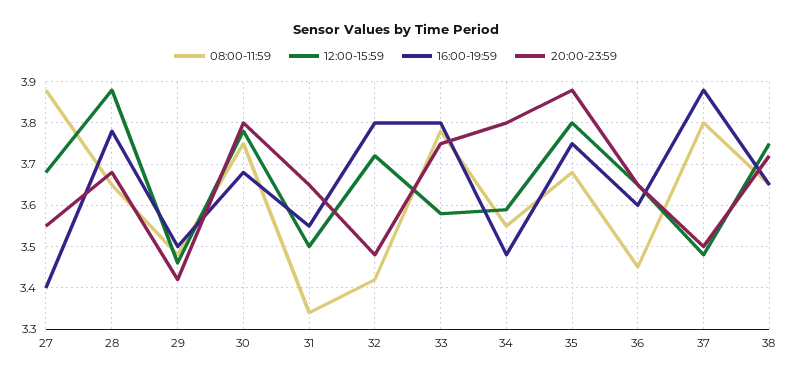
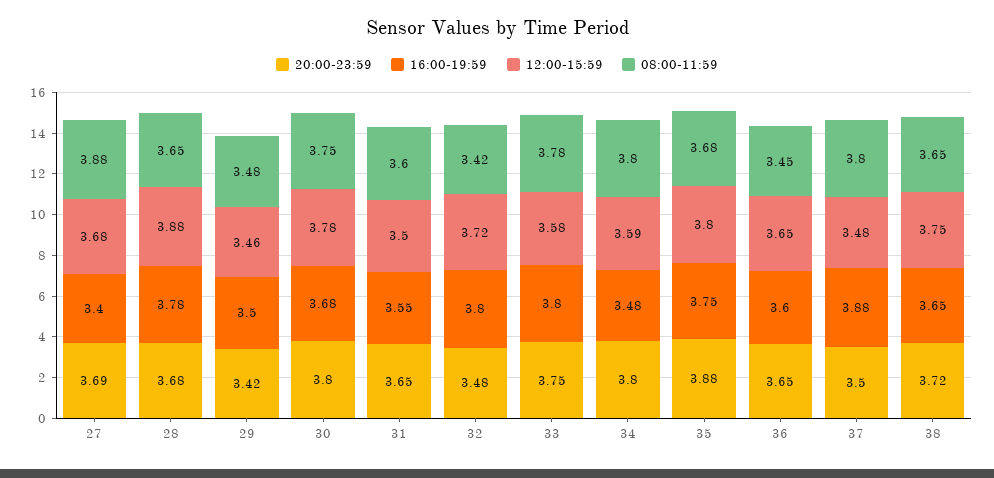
20:00-23:59, 27: 3.55 -> 3.69
08:00-11:59, 31: 3.35 -> 3.6
08:00-11:59, 34: 3.55 -> 3.8

